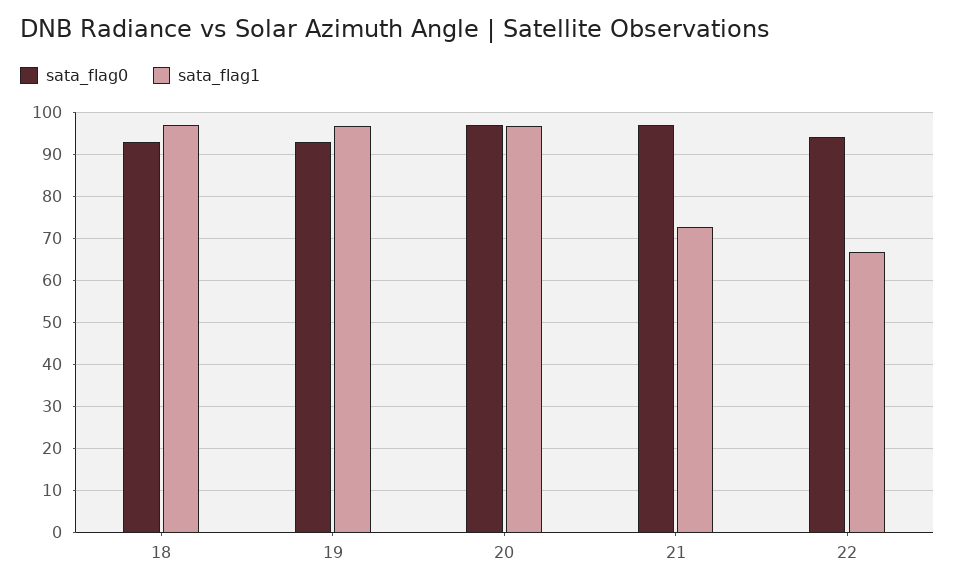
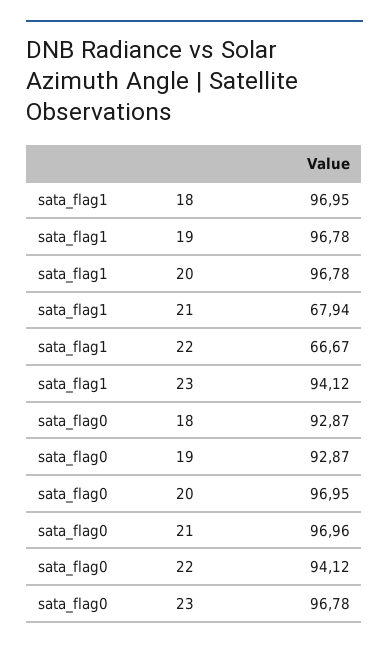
sata_flag1, 21: 72 -> 67.94
sata_flag1, 23: none -> 94.12
sata_flag0, 23: none -> 96.78

